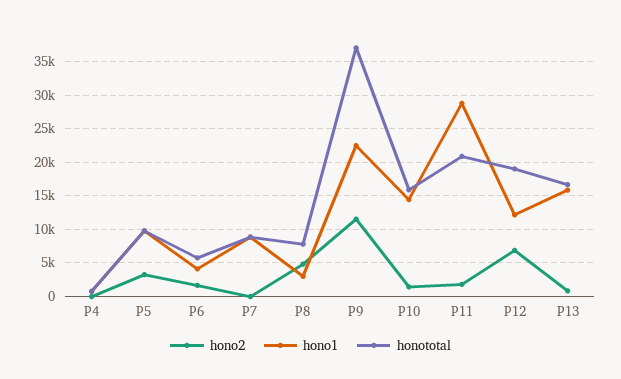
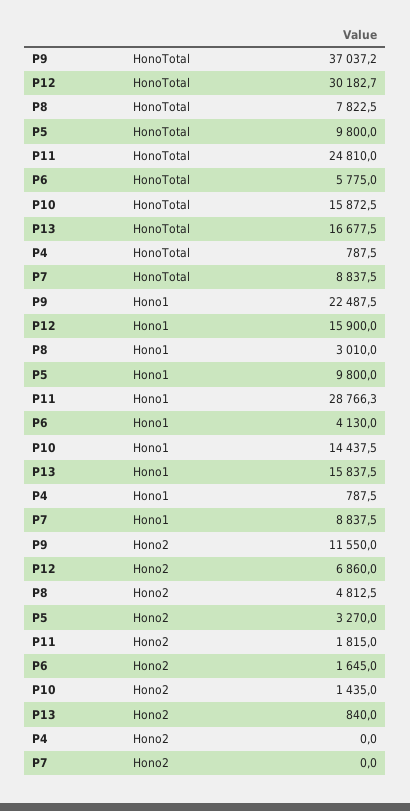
honototal, P11: 21000 -> 24810
hono1, P12: 12000 -> 15900
honototal, P12: 19000 -> 30182.7

